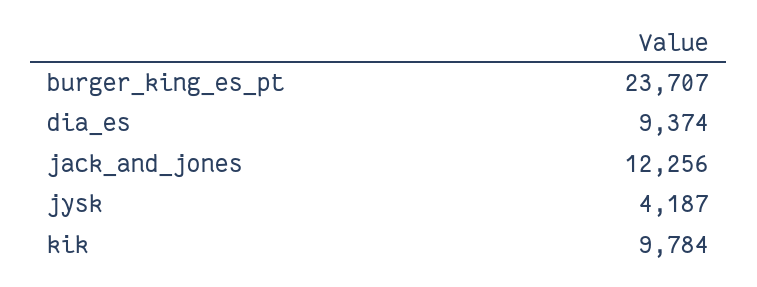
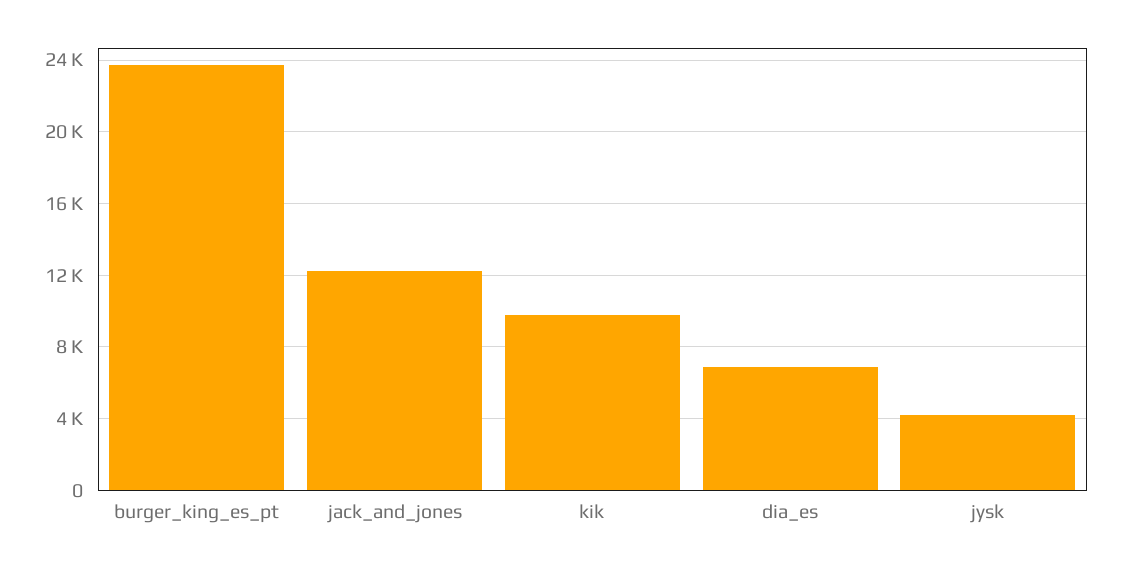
dia_es: 9374 -> 7000

